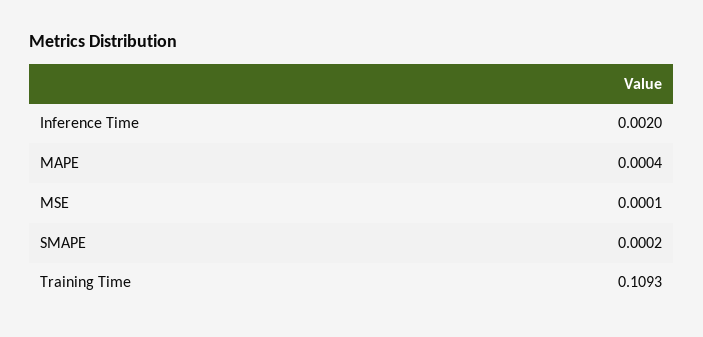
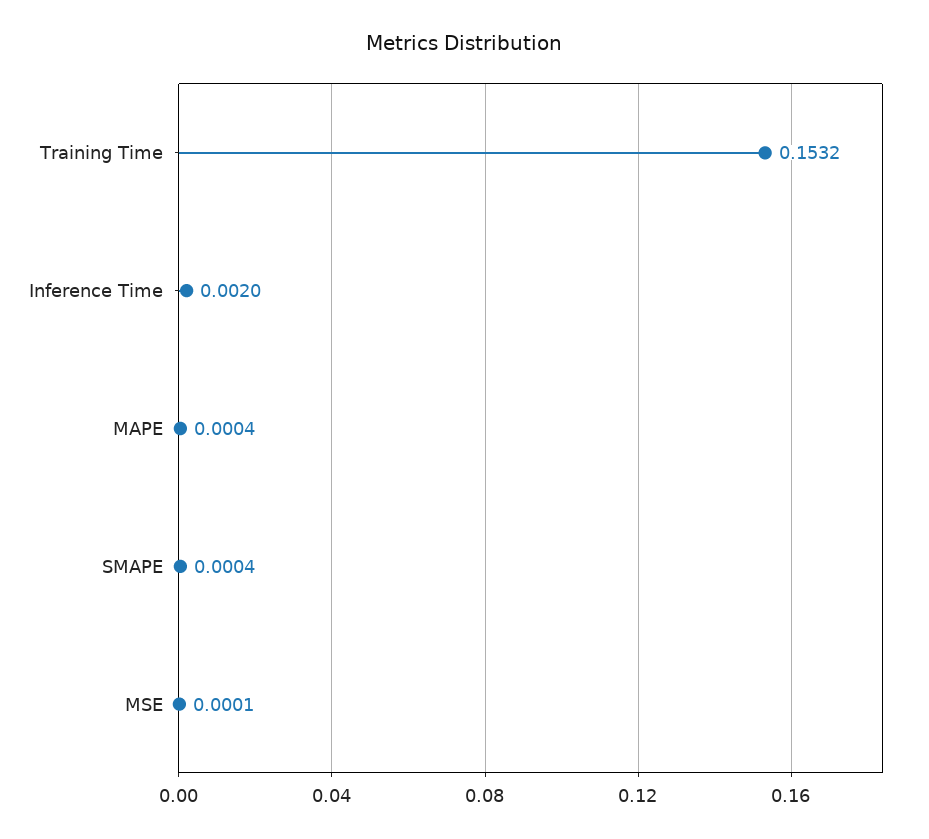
SMAPE: 0.0002 -> 0.0004
Training Time: 0.1093 -> 0.1532

